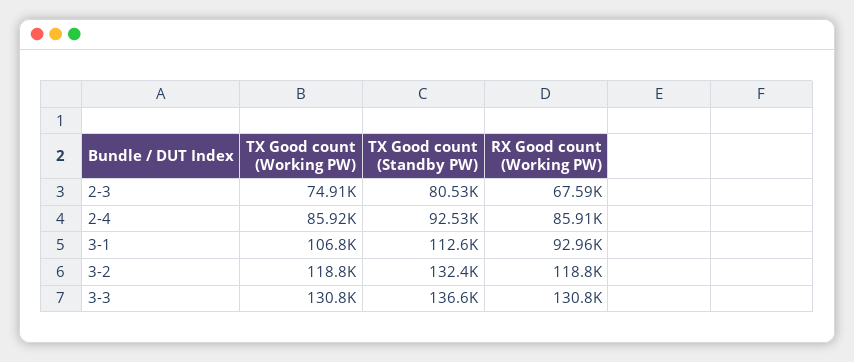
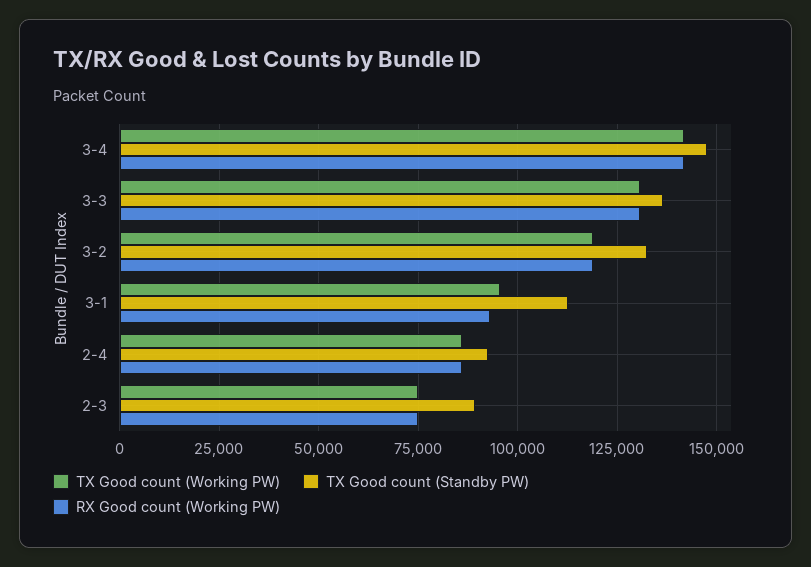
TX Good count (Standby PW), 2-3: 80530 -> 90000
RX Good count (Working PW), 2-3: 67590 -> 75000
TX Good count (Working PW), 3-1: 106800 -> 95000
TX Good count (Working PW), 3-4: none -> 142500
TX Good count (Standby PW), 3-4: none -> 147500
RX Good count (Working PW), 3-4: none -> 142500

